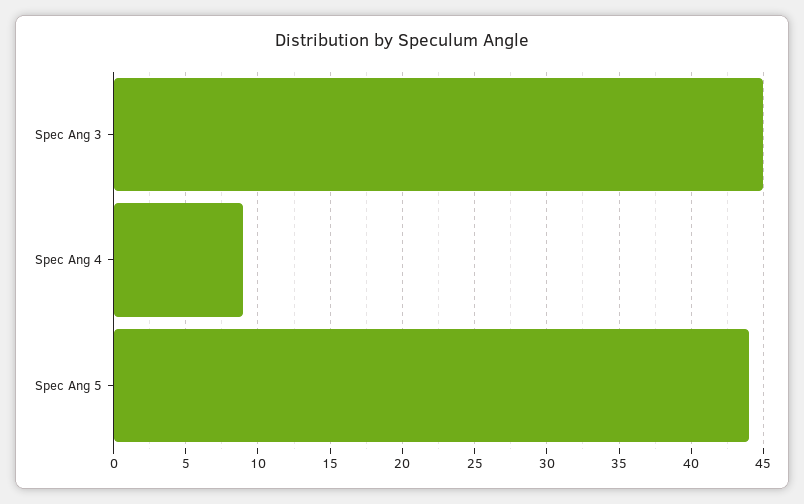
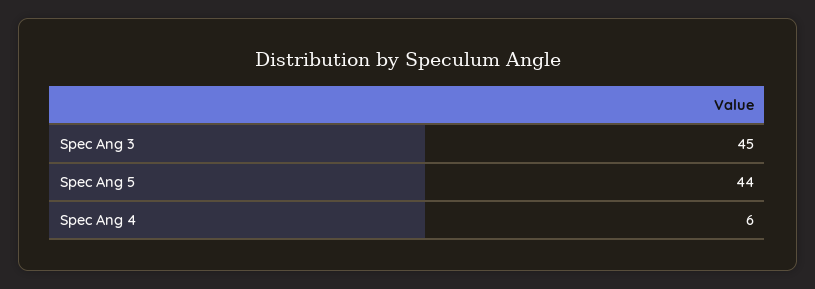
Spec Ang 4: 9 -> 6

